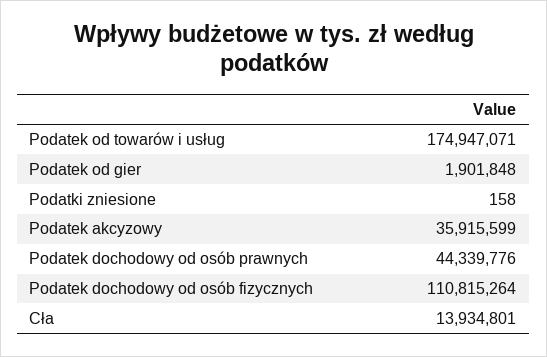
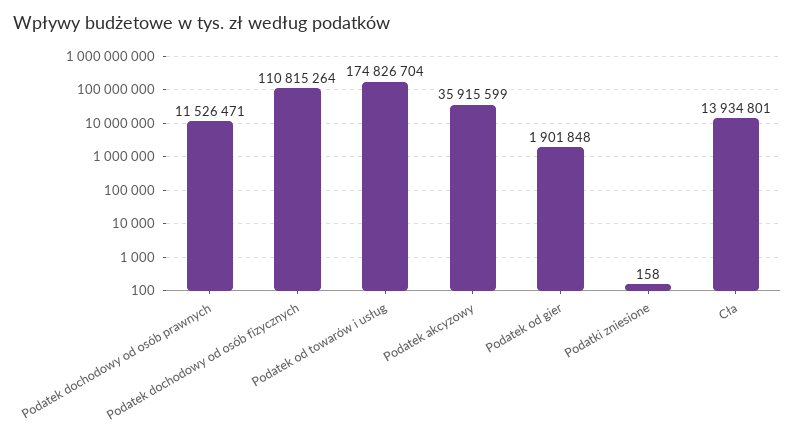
Podatek od towarów i usług: 174947071 -> 174826704
Podatek dochodowy od osób prawnych: 44339776 -> 11526471

